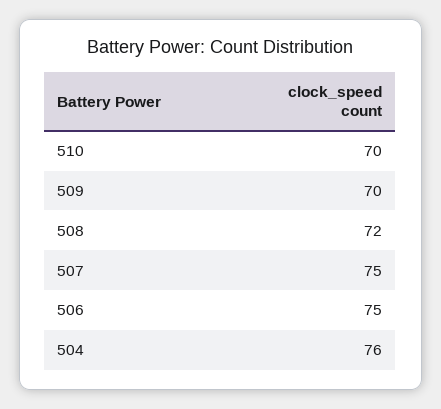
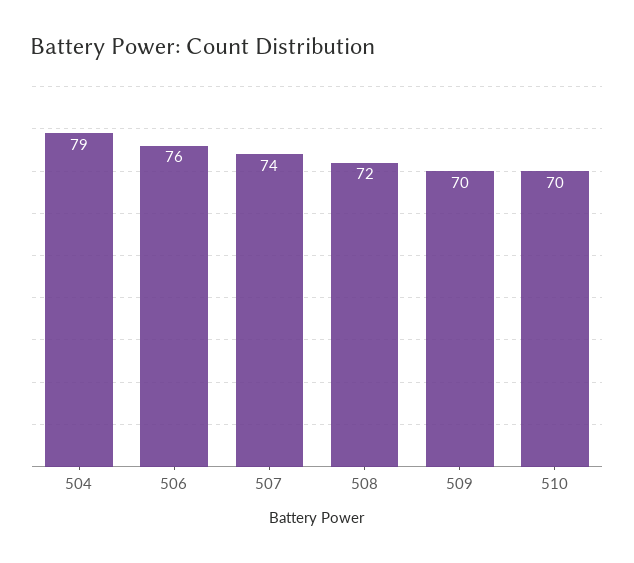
507: 75 -> 74
506: 75 -> 76
504: 76 -> 79

